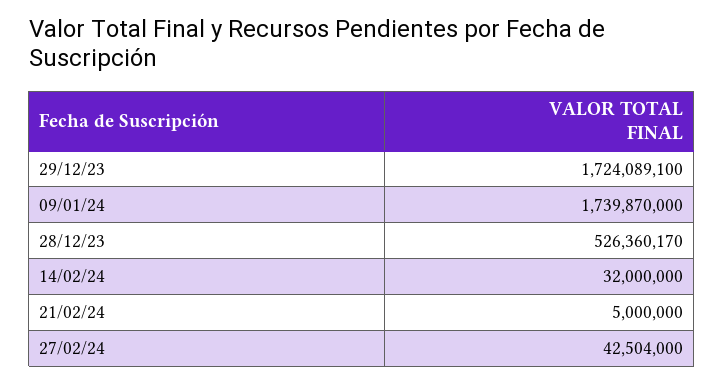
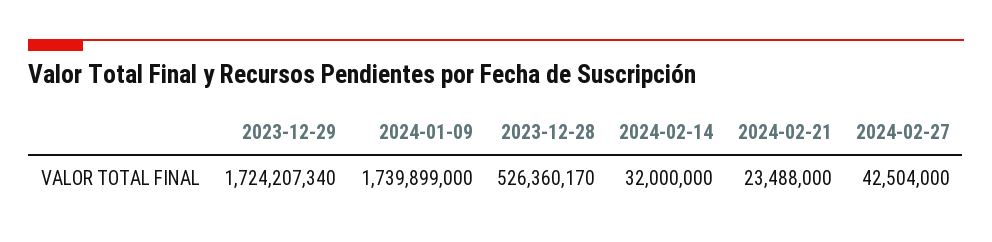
29/12/23: 1724089100 -> 1724207340
09/01/24: 1739870000 -> 1739899000
21/02/24: 5000000 -> 23488000

